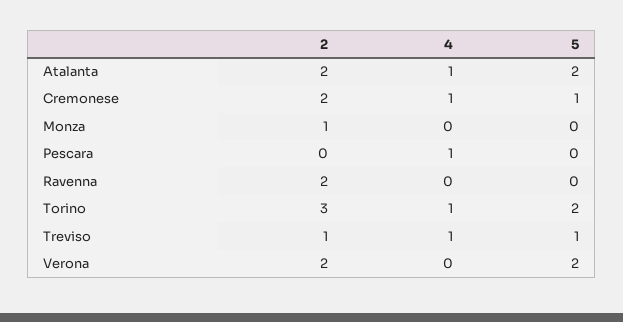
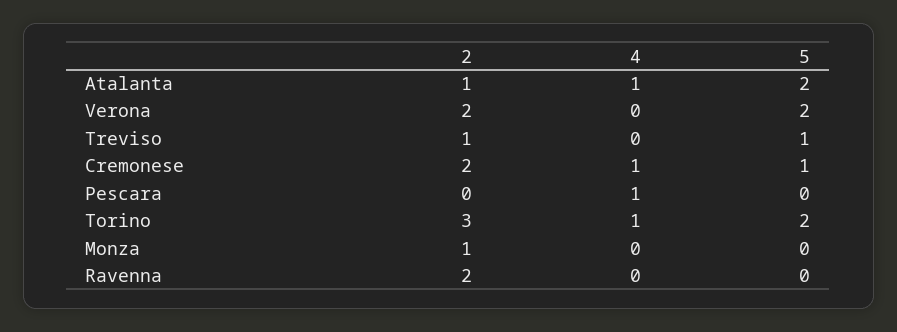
2, Atalanta: 2 -> 1
4, Treviso: 1 -> 0

